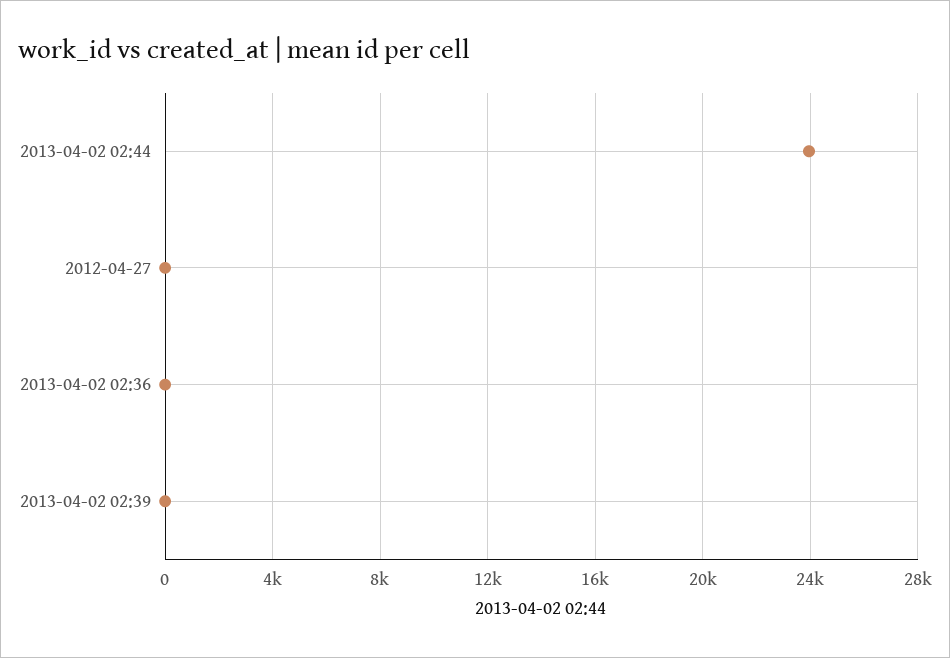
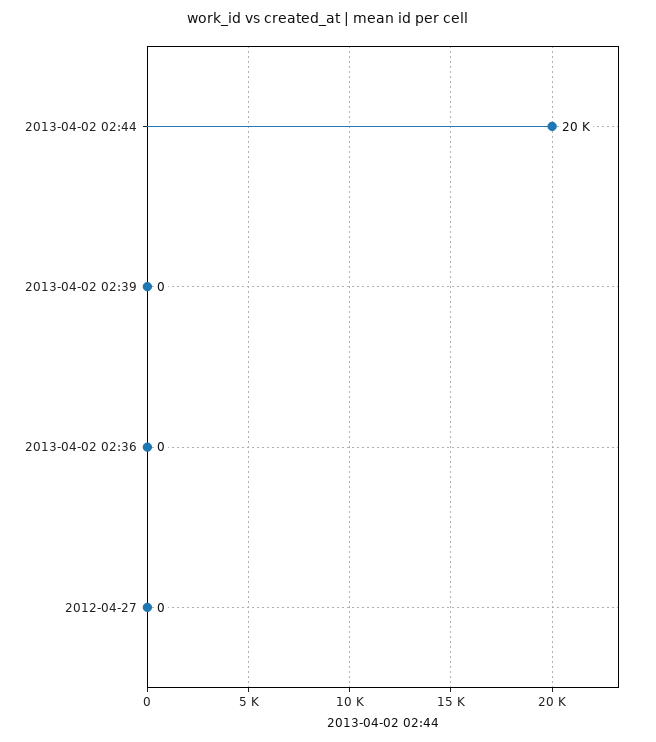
2013-04-02 02:44: 24000 -> 20000

